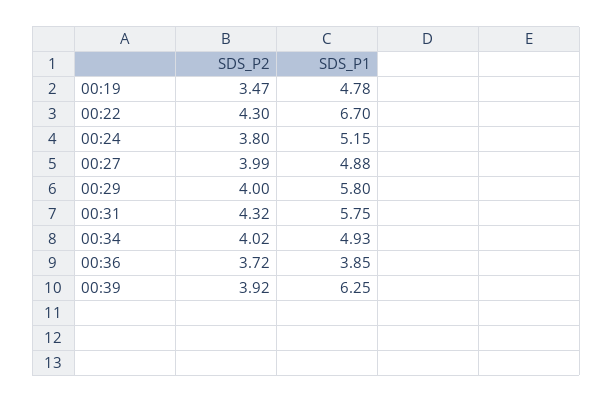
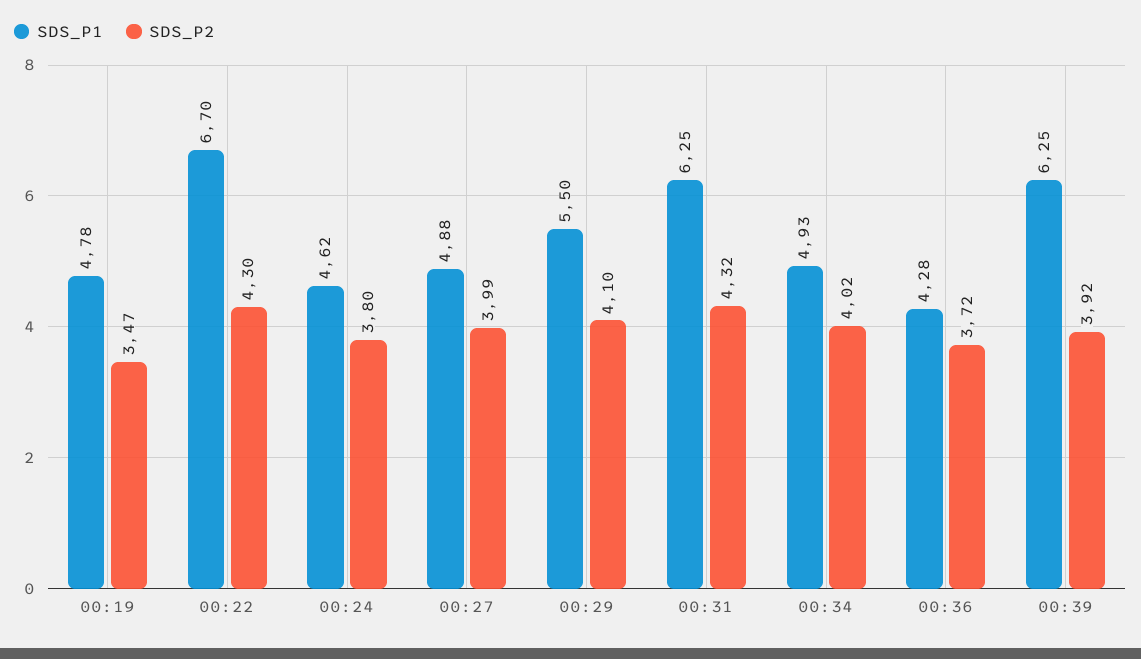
SDS_P1, 00:24: 5.15 -> 4.62
SDS_P2, 00:29: 4 -> 4.1
SDS_P1, 00:29: 5.8 -> 5.5
SDS_P1, 00:31: 5.75 -> 6.25
SDS_P1, 00:36: 3.85 -> 4.28

